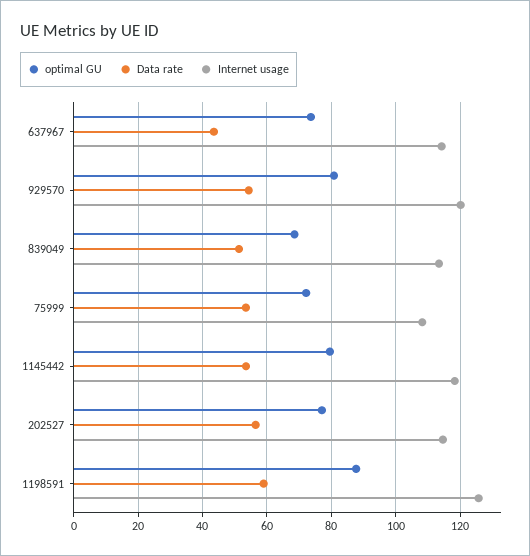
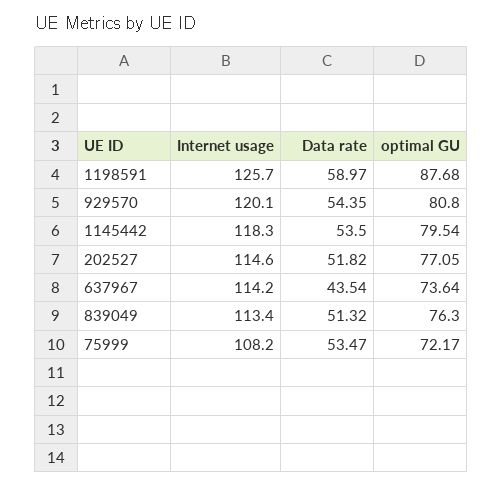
optimal GU, 839049: 68 -> 76.3
Data rate, 202527: 56 -> 51.82

